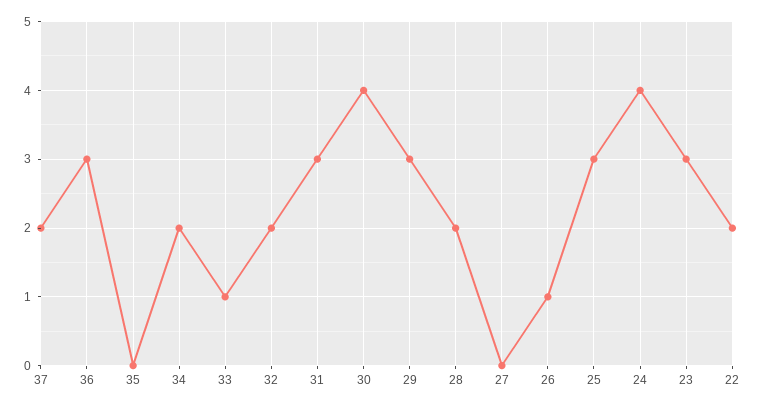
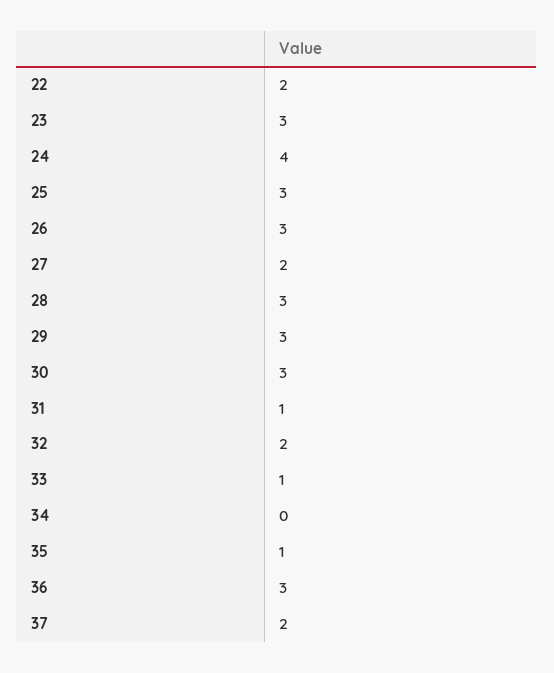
35: 0 -> 1
34: 2 -> 0
31: 3 -> 1
30: 4 -> 3
28: 2 -> 3
27: 0 -> 2
26: 1 -> 3

